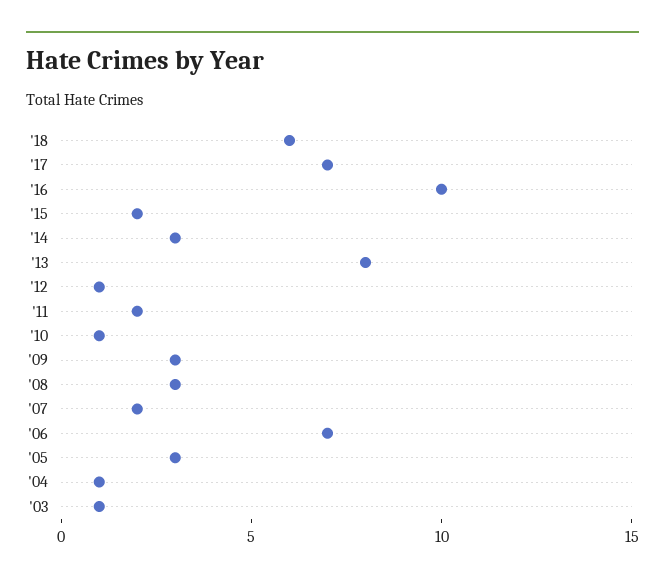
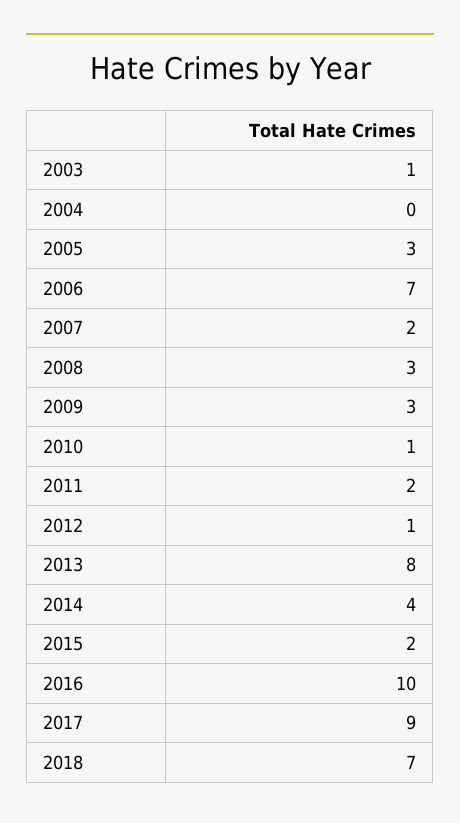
'18: 6 -> 7
'17: 7 -> 9
'14: 3 -> 4
'04: 1 -> 0

